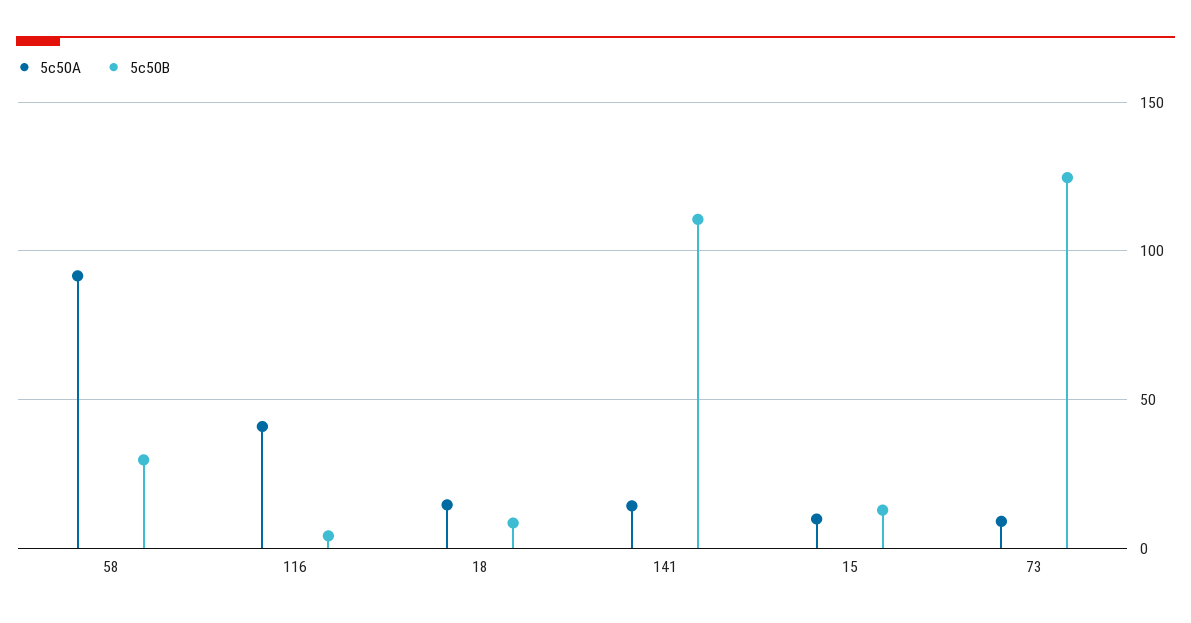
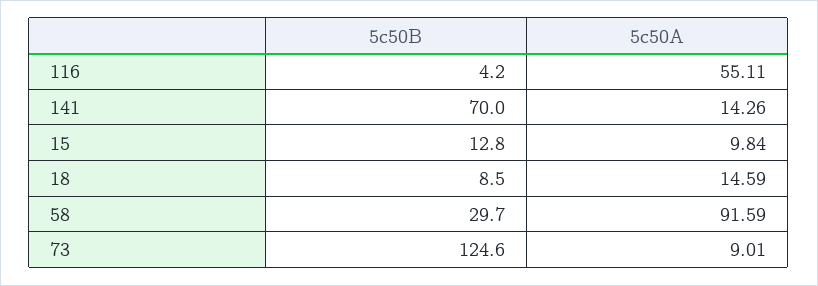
5c50A, 116: 40 -> 55.11
5c50B, 141: 110 -> 70

